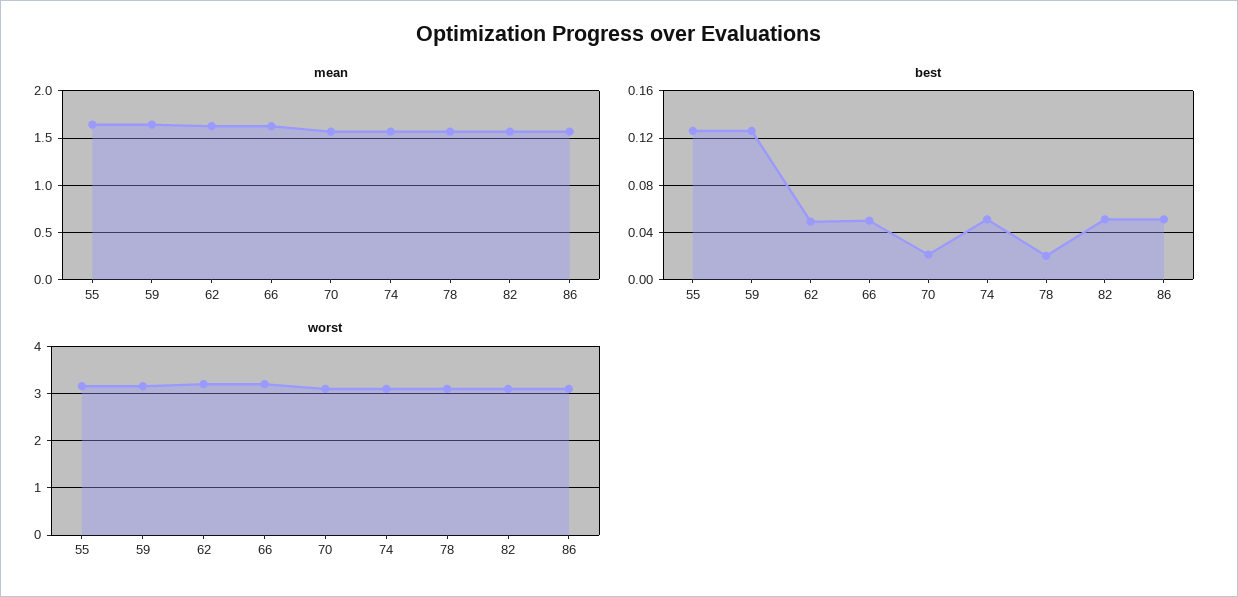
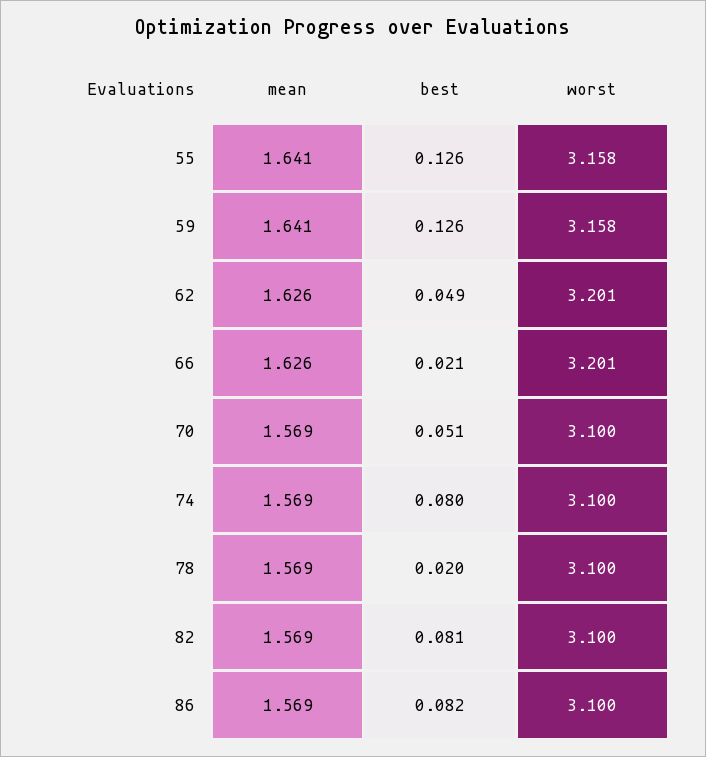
best, 66: 0.05 -> 0.021
best, 70: 0.02 -> 0.051
best, 74: 0.05 -> 0.08
best, 82: 0.05 -> 0.081
best, 86: 0.05 -> 0.082

